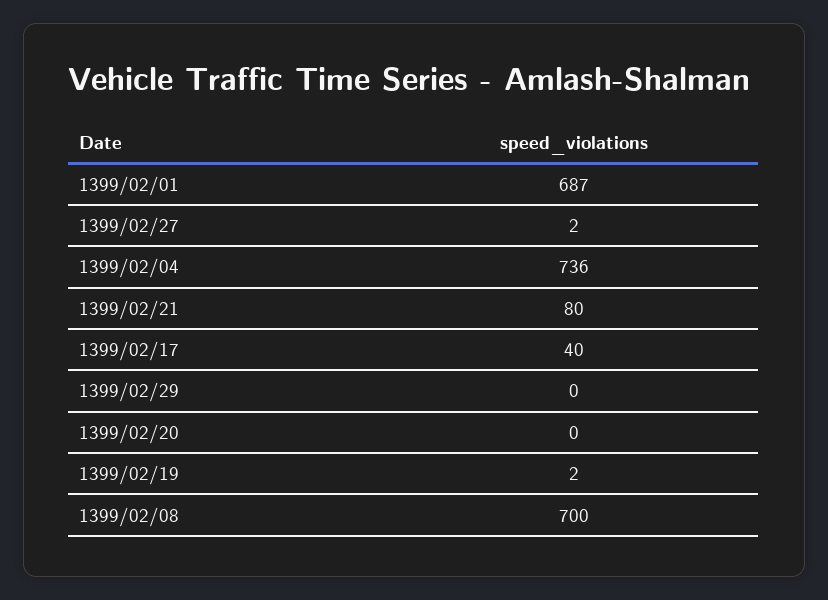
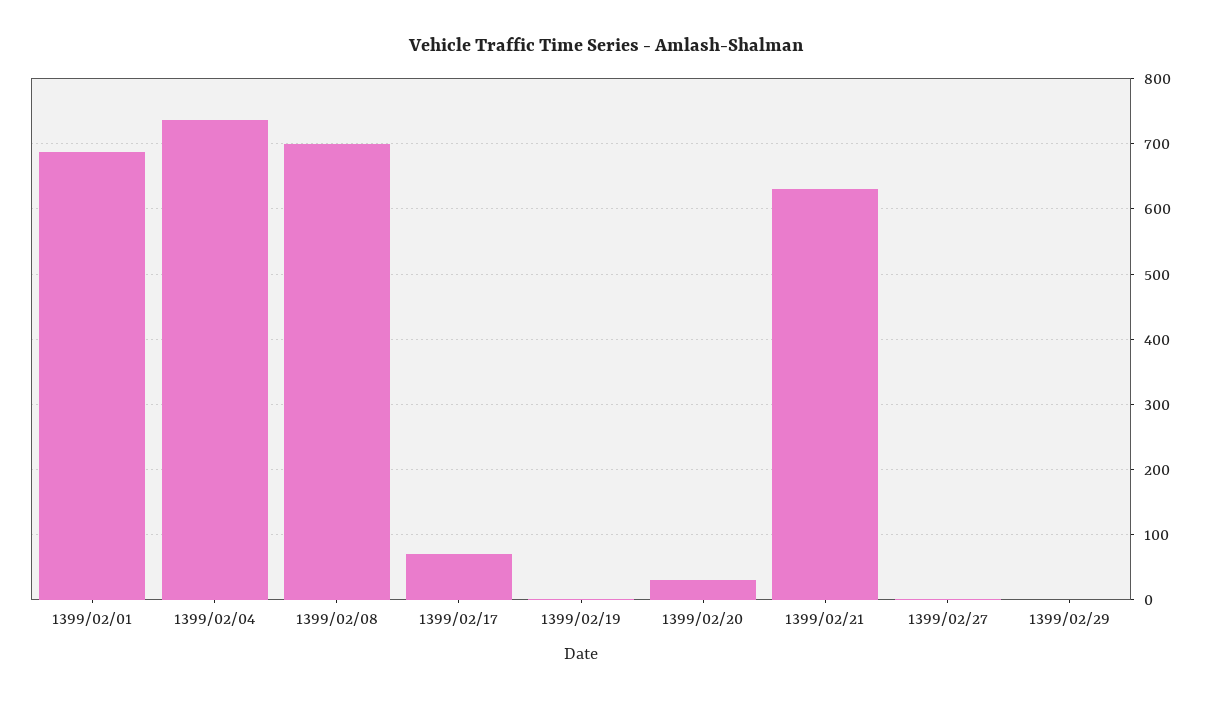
1399/02/21: 80 -> 630
1399/02/17: 40 -> 70
1399/02/20: 0 -> 30

